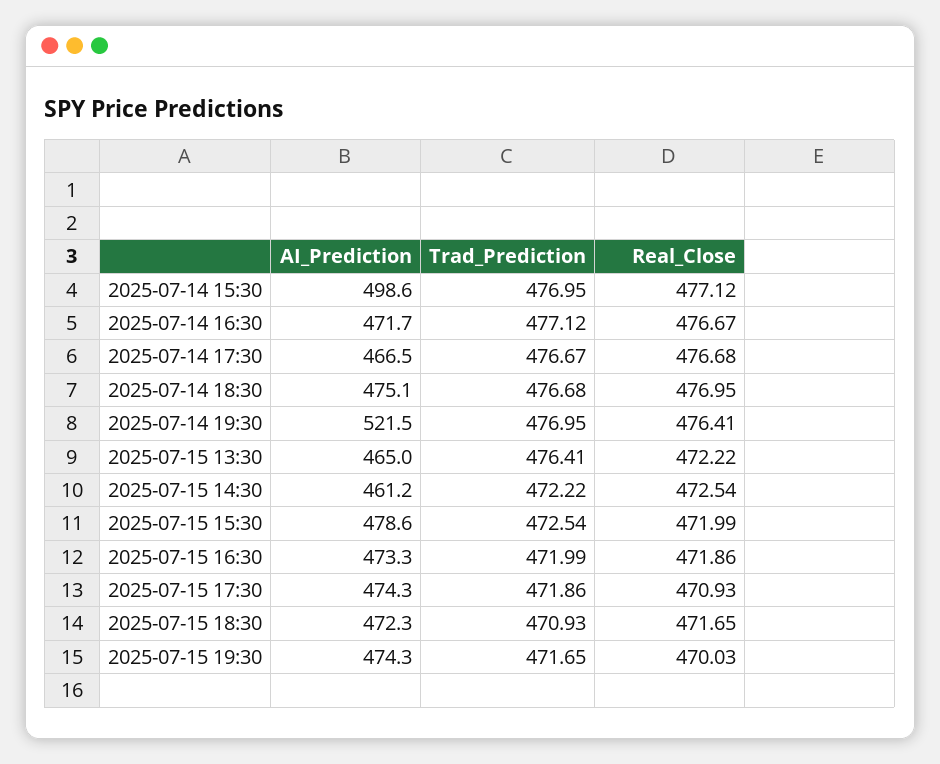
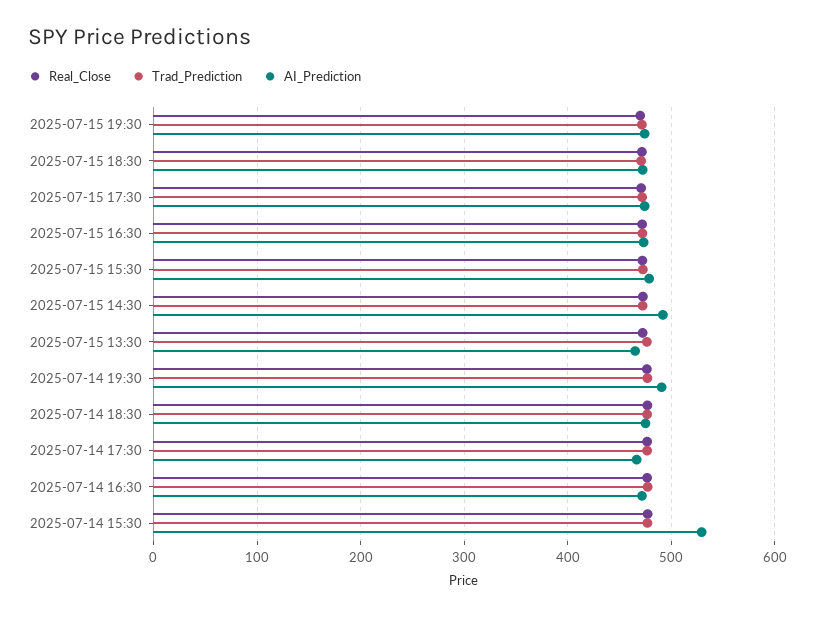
AI_Prediction, 2025-07-14 15:30: 498.6 -> 530
AI_Prediction, 2025-07-14 19:30: 521.5 -> 490
AI_Prediction, 2025-07-15 14:30: 461.2 -> 490

